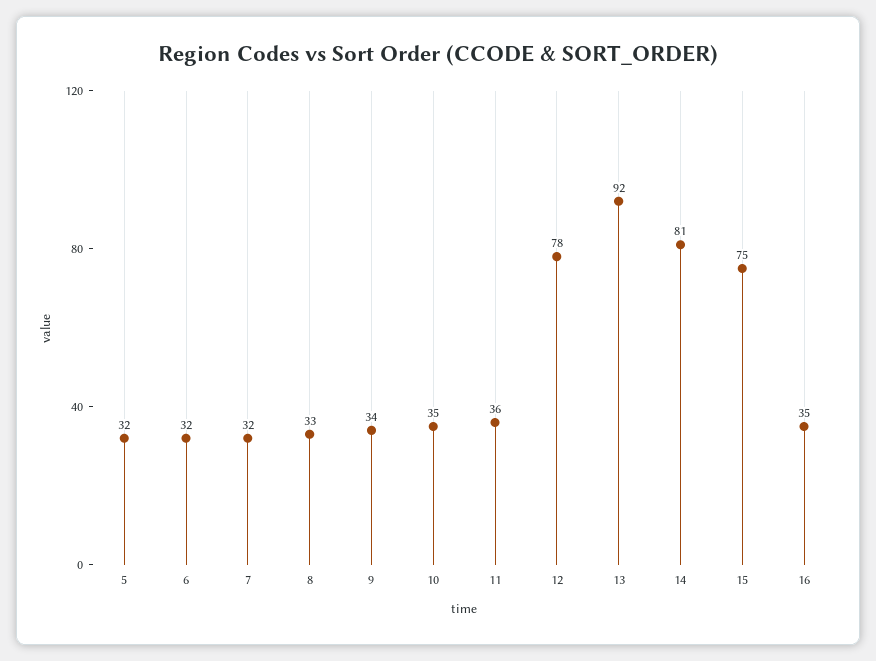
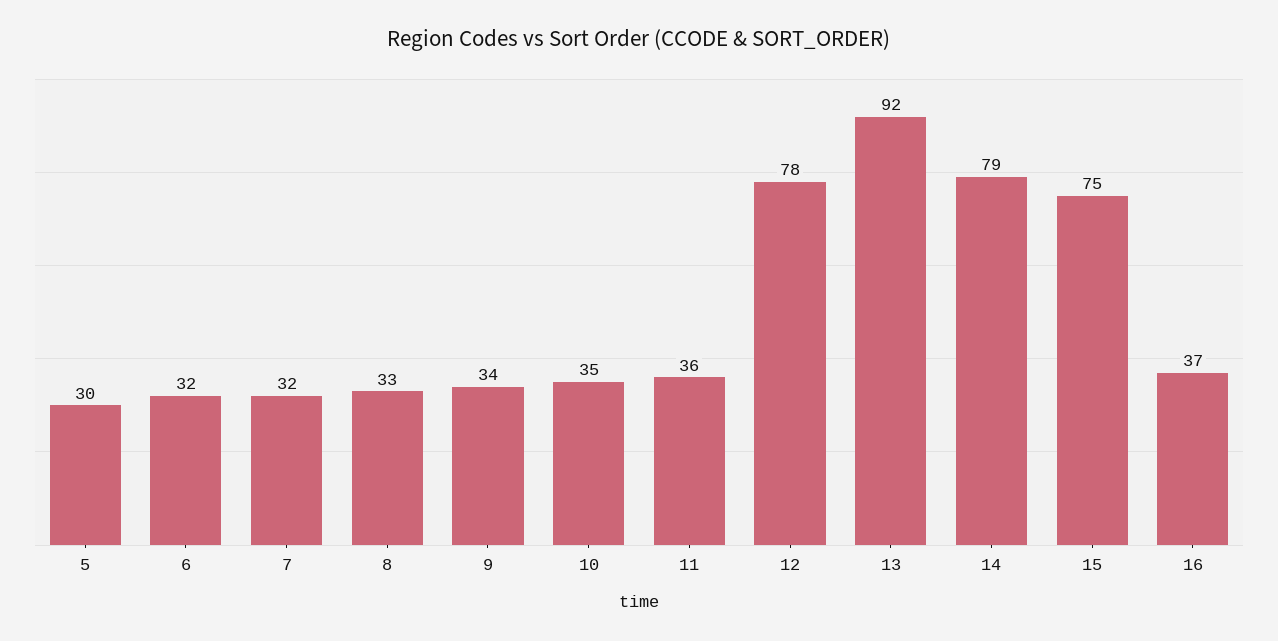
5: 32 -> 30
14: 81 -> 79
16: 35 -> 37

